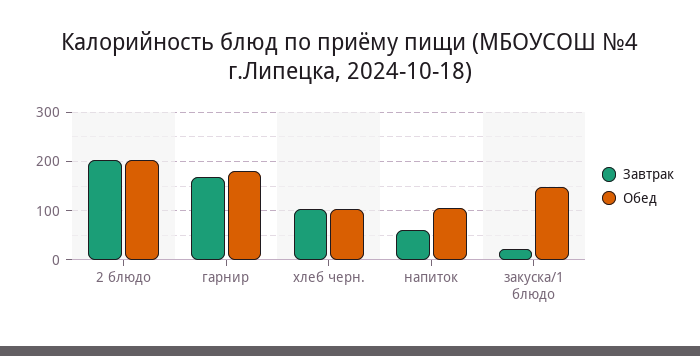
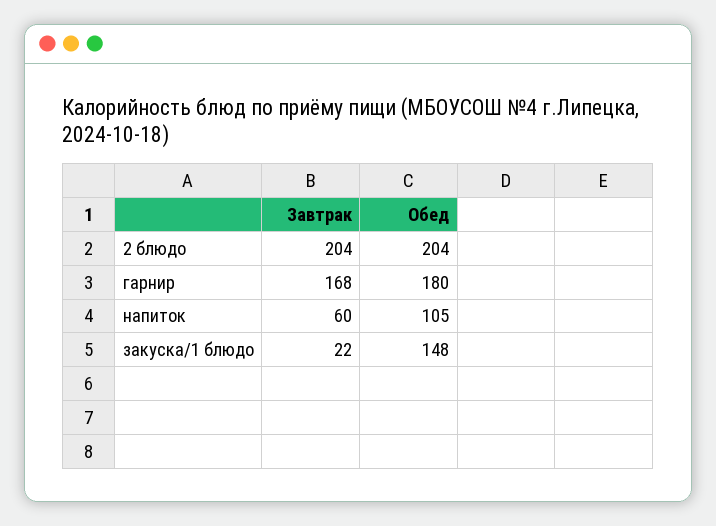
Завтрак, хлеб черн.: 100 -> none
Обед, хлеб черн.: 100 -> none

